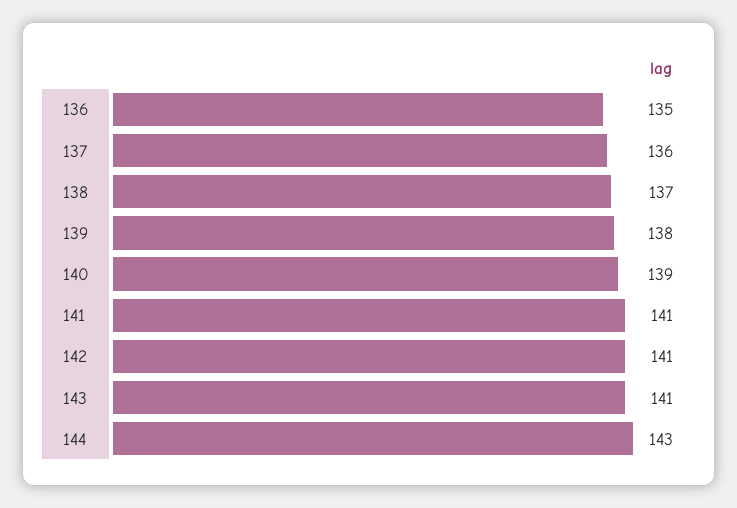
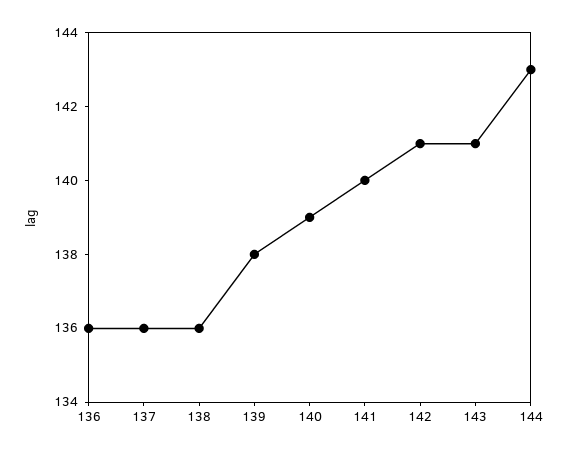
136: 135 -> 136
138: 137 -> 136
141: 141 -> 140

